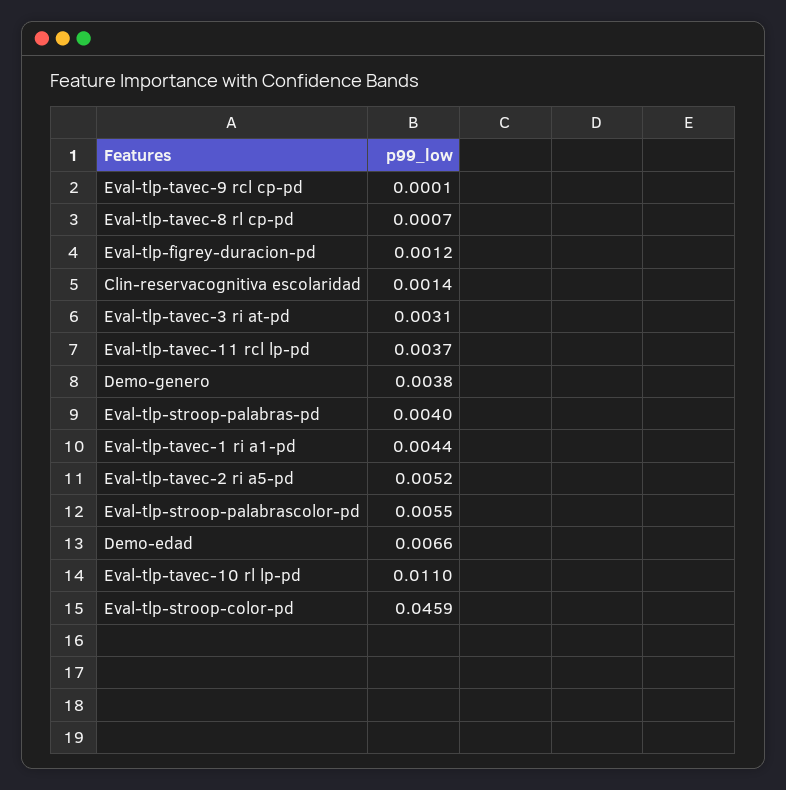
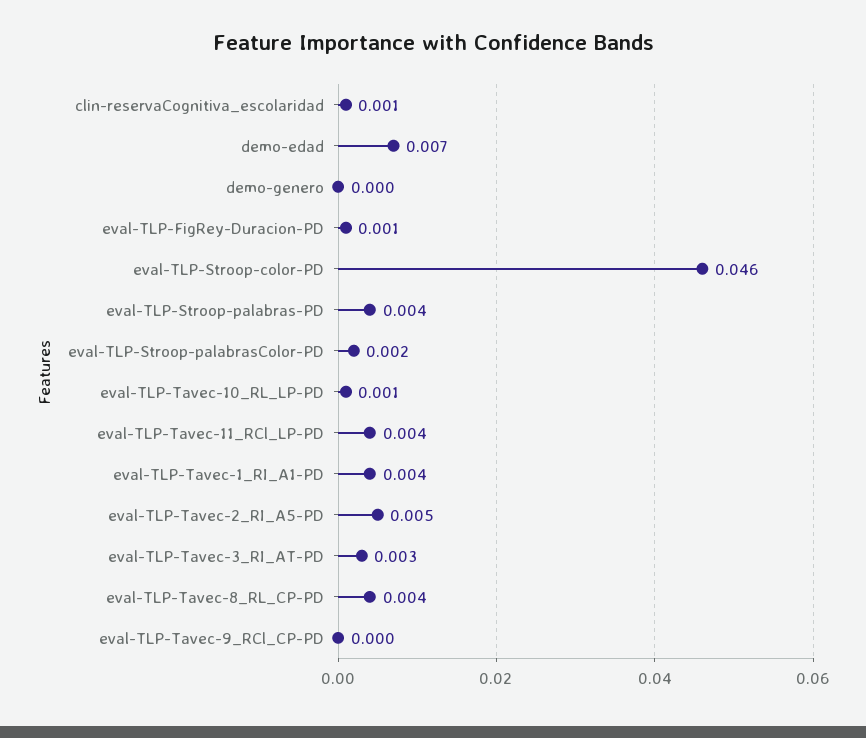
Eval-tlp-tavec-8 rl cp-pd: 0.0007 -> 0.004
Demo-genero: 0.0038 -> 0
Eval-tlp-stroop-palabrascolor-pd: 0.0055 -> 0.002
Eval-tlp-tavec-10 rl lp-pd: 0.011 -> 0.001

